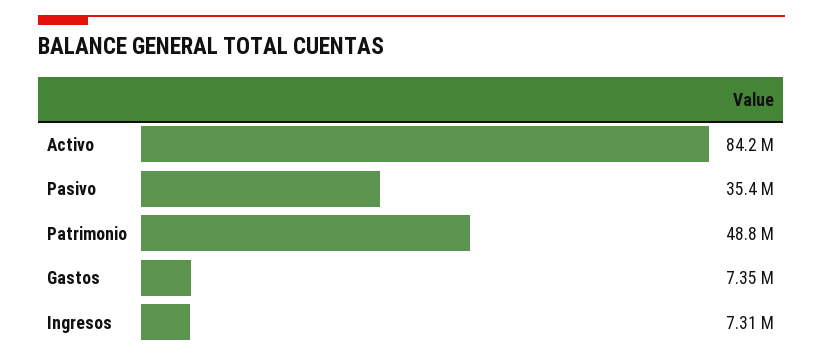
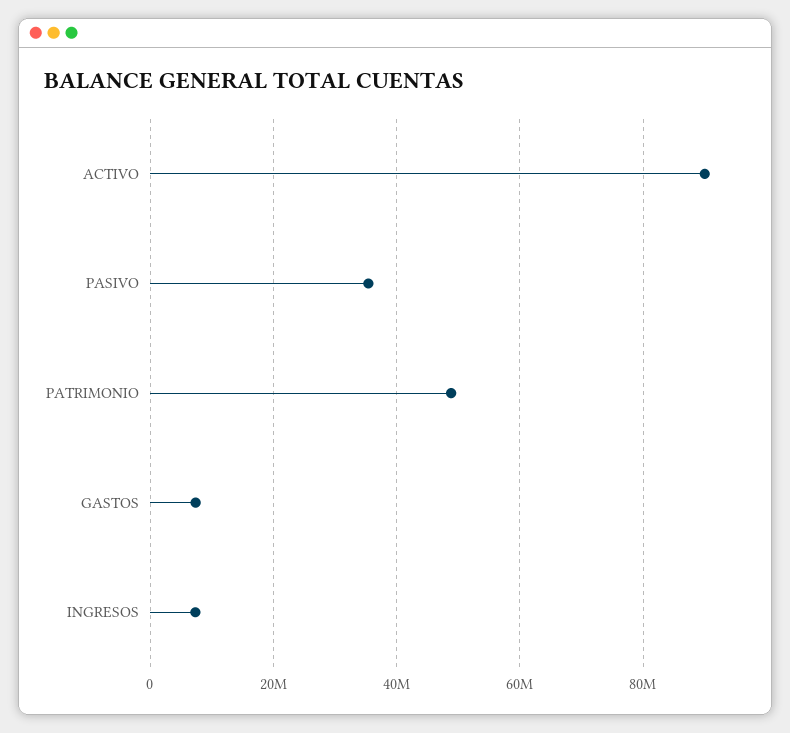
Activo: 84200000 -> 90000000

